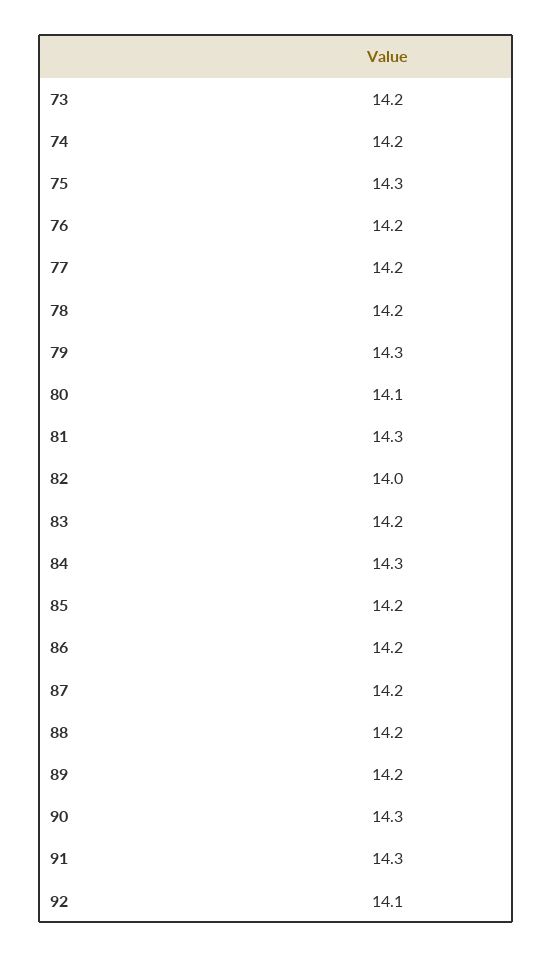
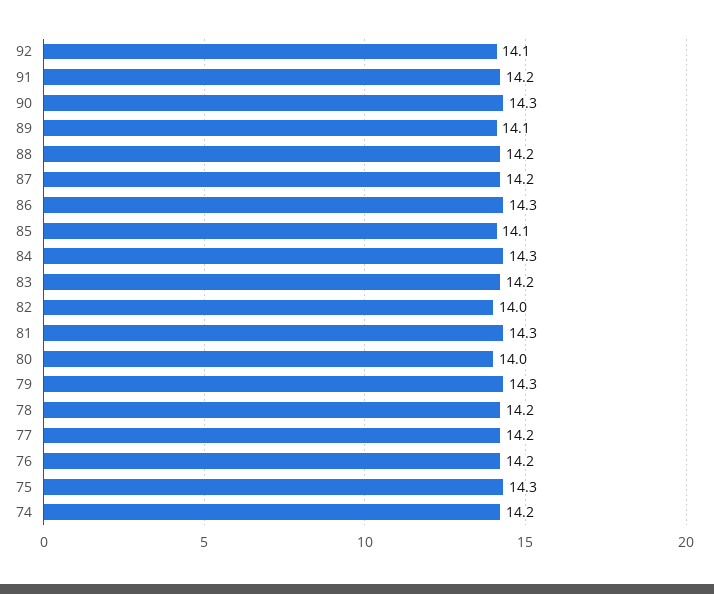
73: 14.2 -> none
80: 14.1 -> 14
85: 14.2 -> 14.1
86: 14.2 -> 14.3
89: 14.2 -> 14.1
91: 14.3 -> 14.2

